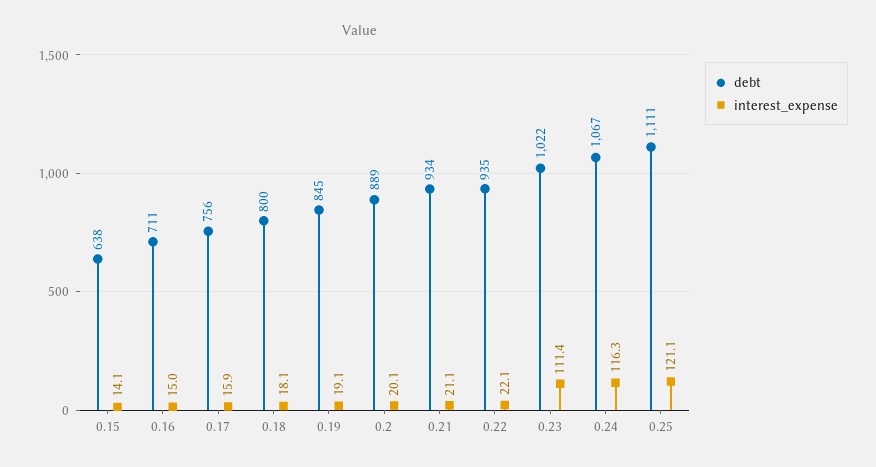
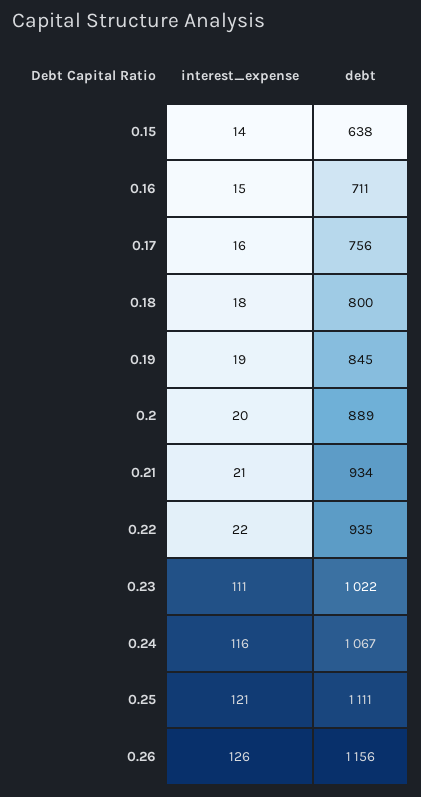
interest_expense, 0.26: none -> 126
debt, 0.26: none -> 1156

